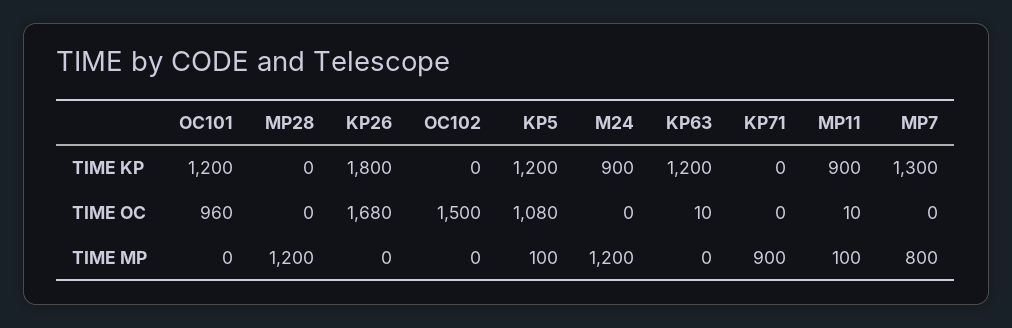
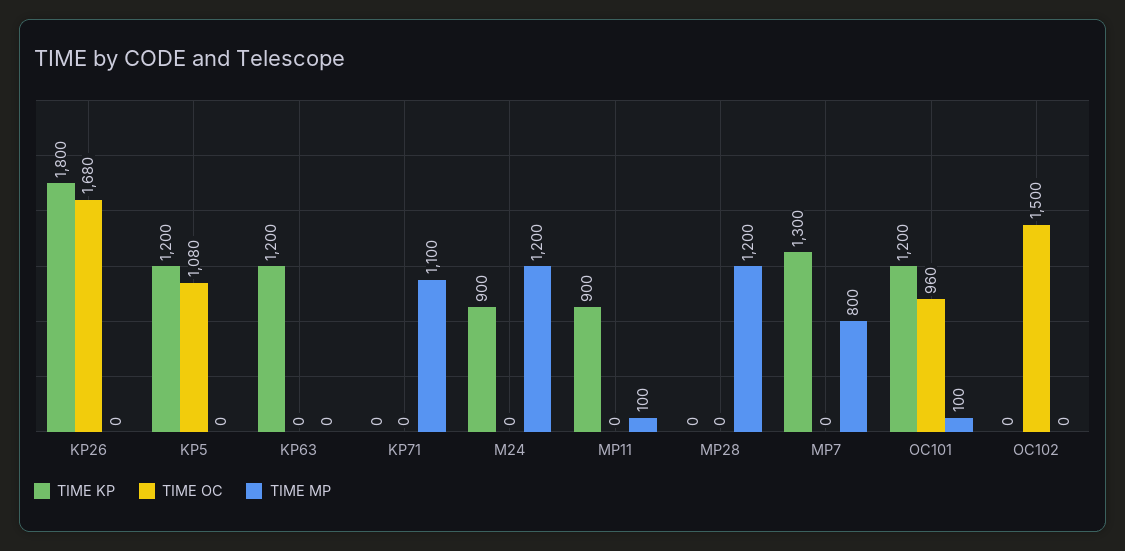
TIME OC, KP63: 10 -> 0
TIME OC, MP11: 10 -> 0
TIME MP, OC101: 0 -> 100
TIME MP, KP5: 100 -> 0
TIME MP, KP71: 900 -> 1100

